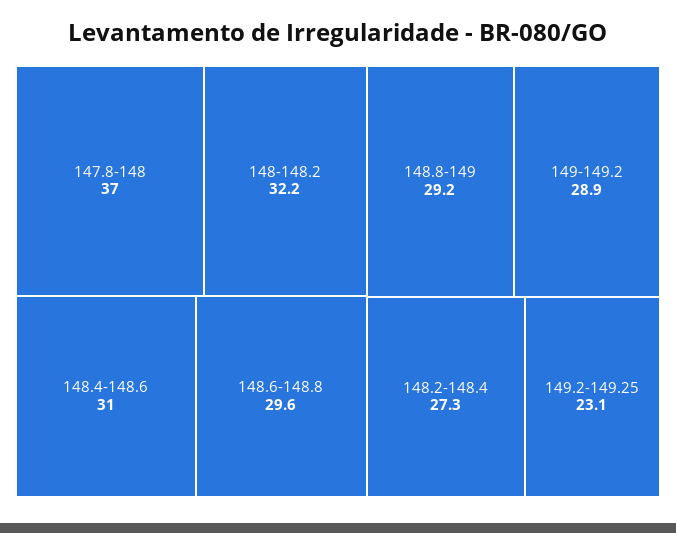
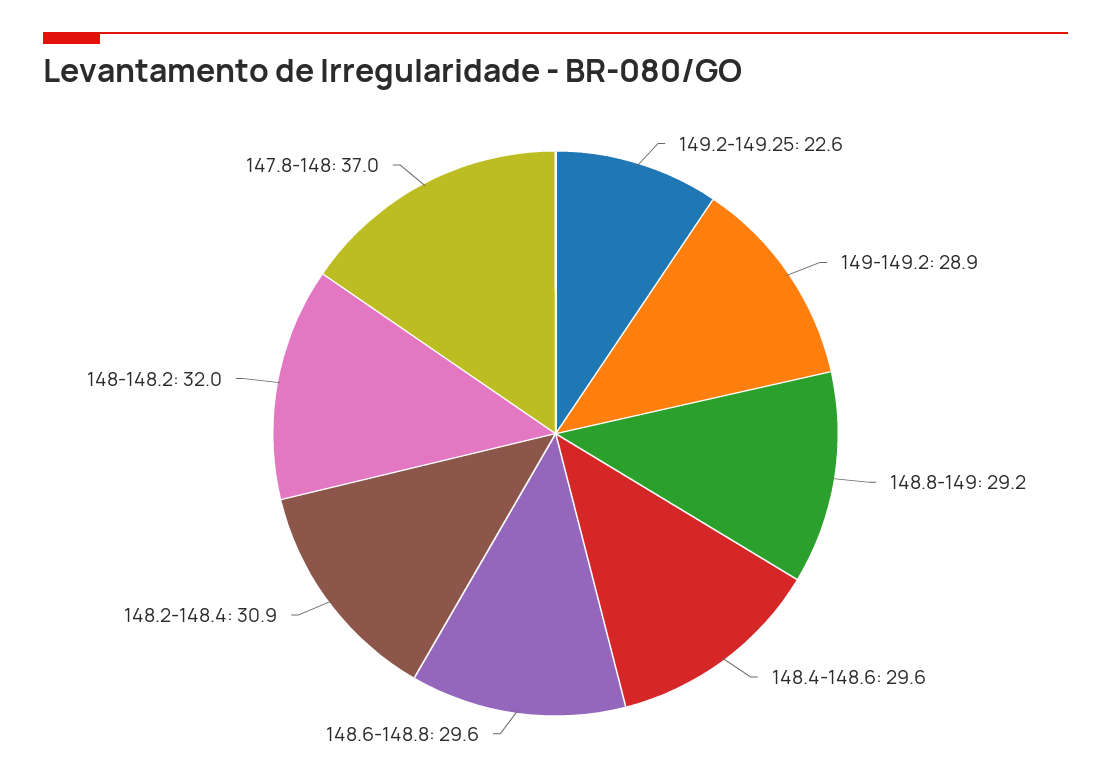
148-148.2: 32.2 -> 32
148.4-148.6: 31 -> 29.6
148.2-148.4: 27.3 -> 30.9
149.2-149.25: 23.1 -> 22.6

